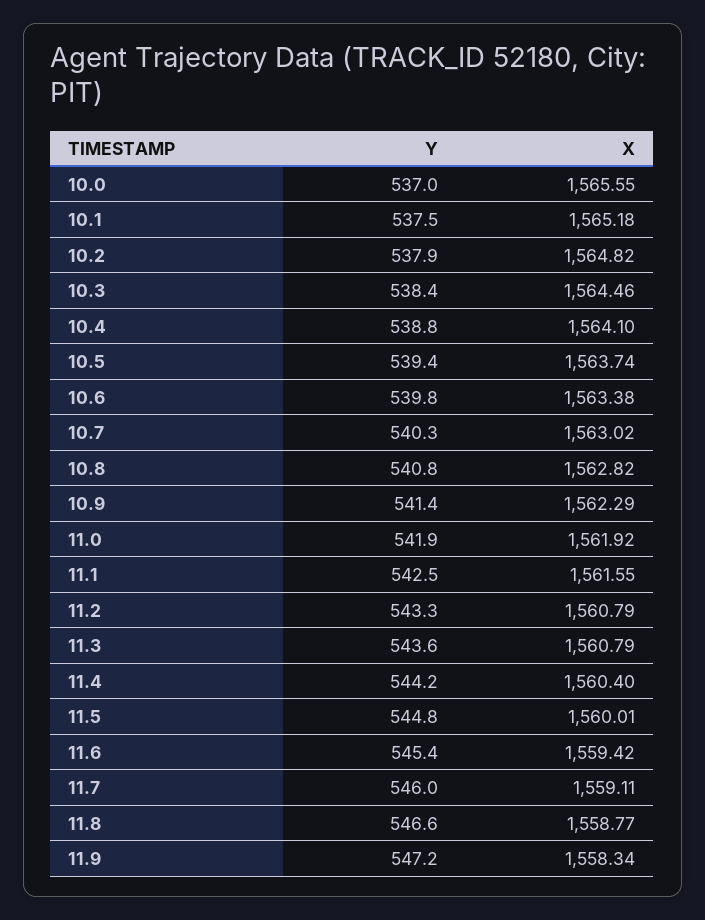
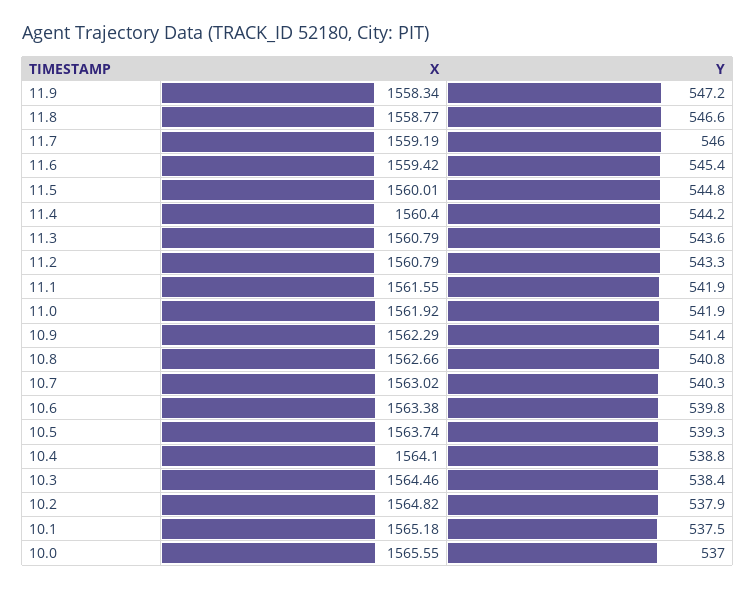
Y, 10.5: 539.4 -> 539.3
X, 10.8: 1562.82 -> 1562.66
Y, 11.1: 542.5 -> 541.9
X, 11.7: 1559.11 -> 1559.19

